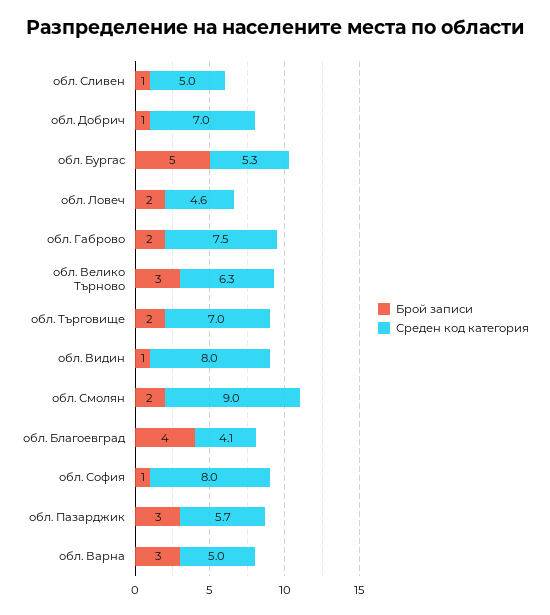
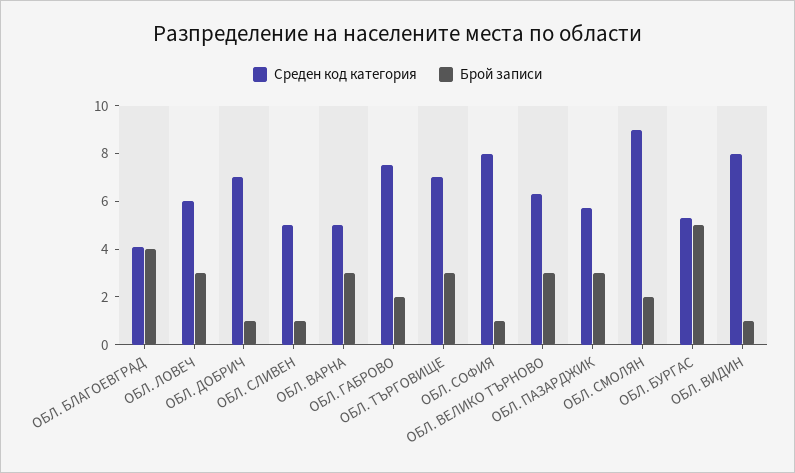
Брой записи, обл. Ловеч: 2 -> 3
Среден код категория, обл. Ловеч: 4.6 -> 6
Брой записи, обл. Търговище: 2 -> 3

